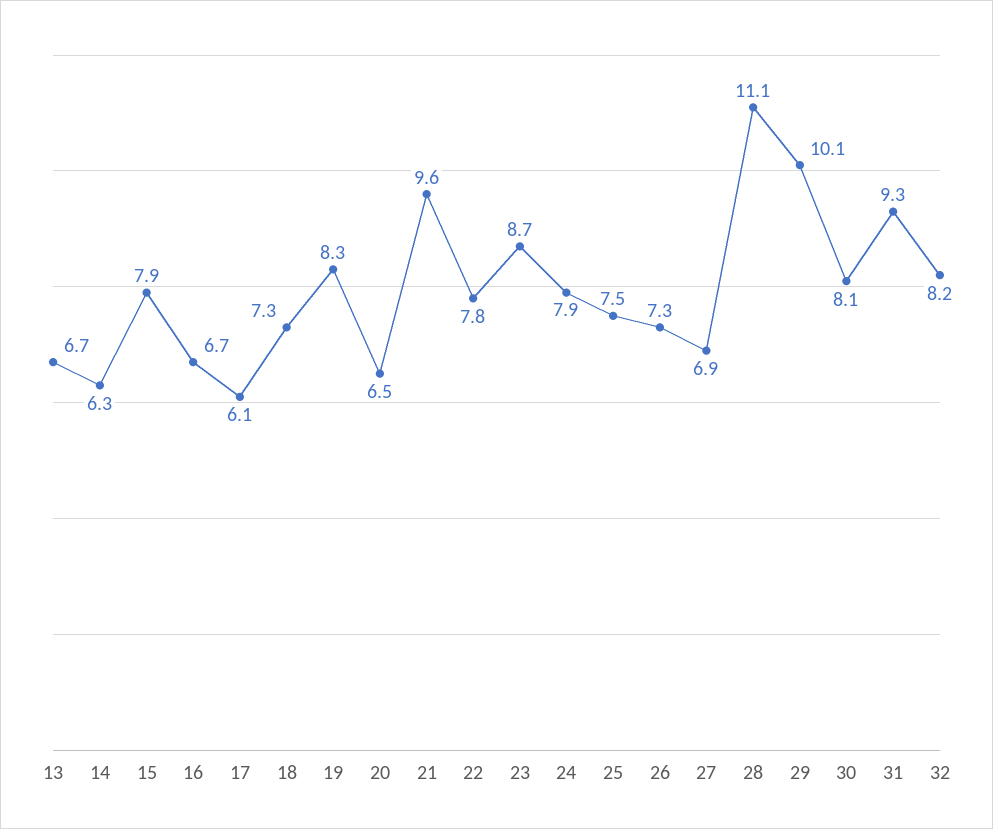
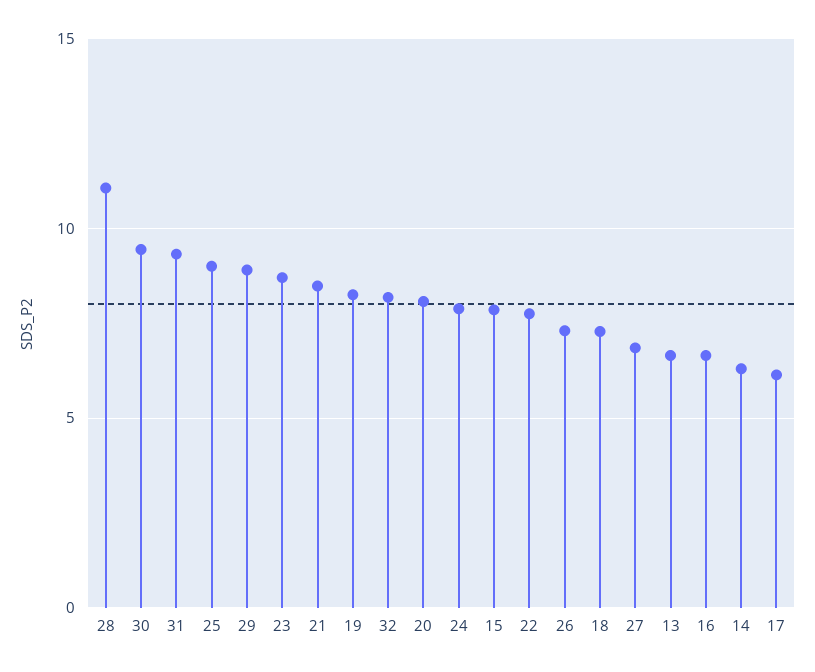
20: 6.5 -> 8
21: 9.6 -> 8.5
25: 7.5 -> 9
29: 10.1 -> 9
30: 8.1 -> 9.5

